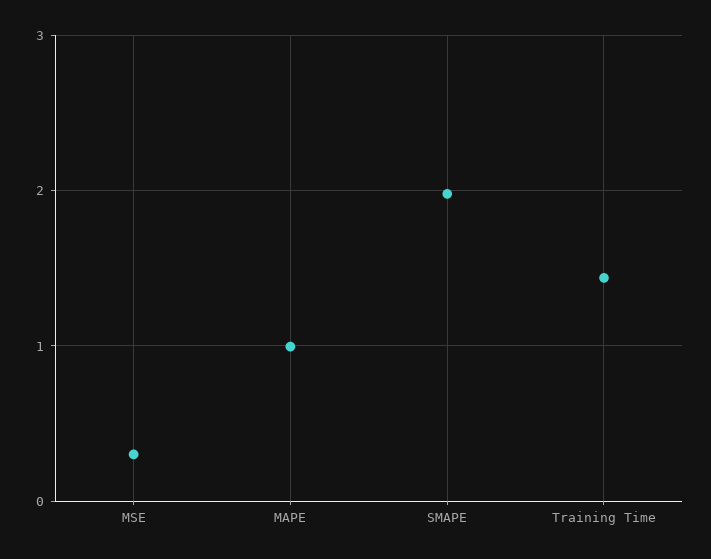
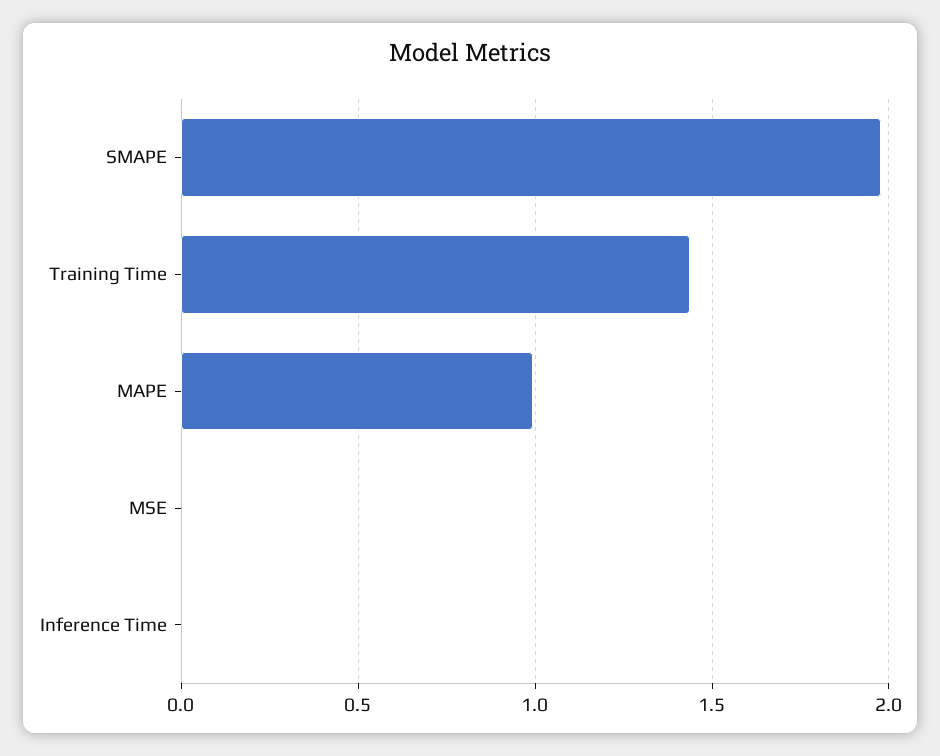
MSE: 0.3 -> 0
Inference Time: none -> 0

